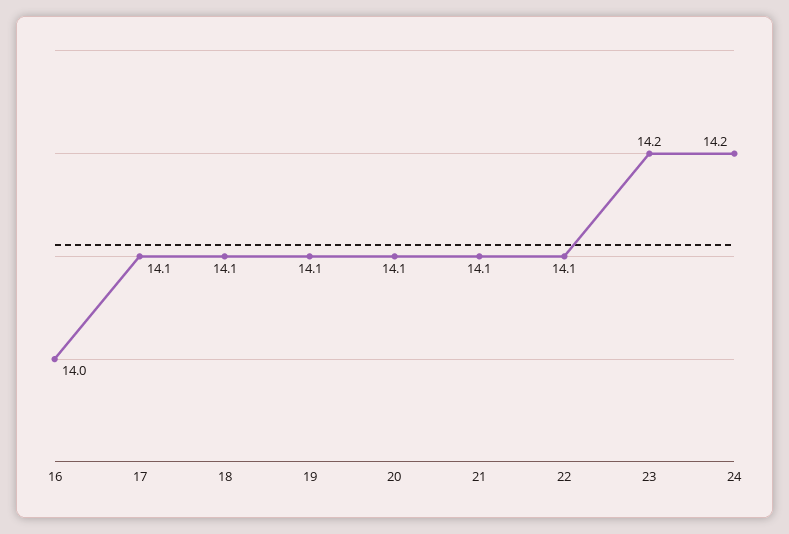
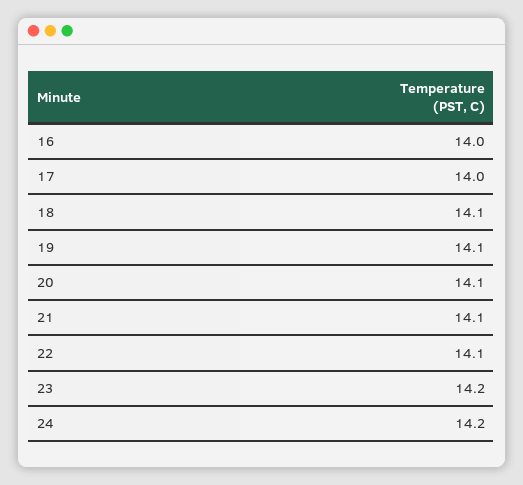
17: 14.1 -> 14

